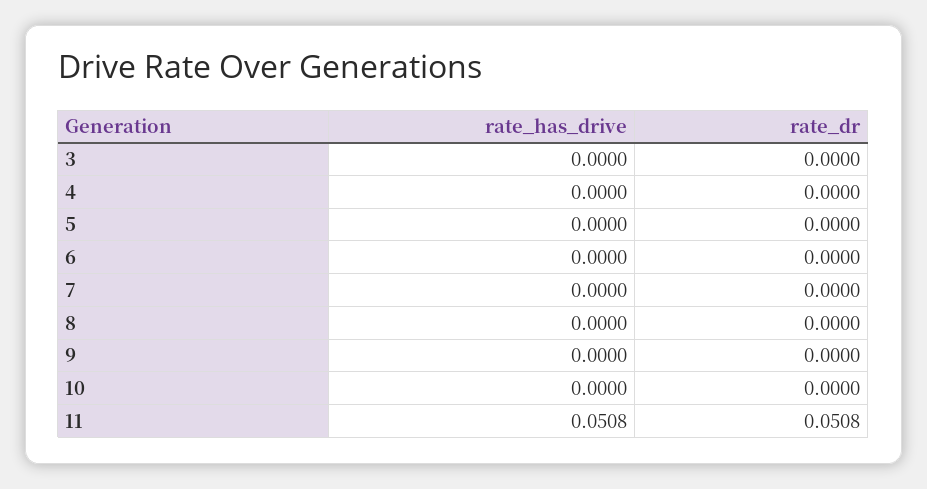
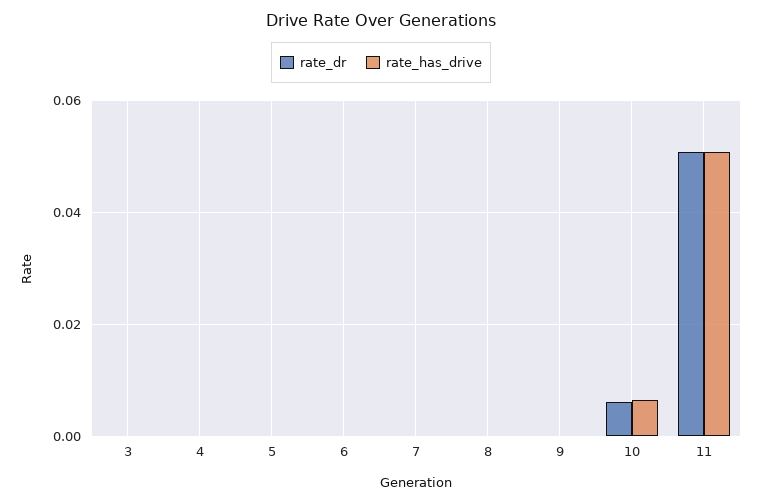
rate_has_drive, 10: 0 -> 0.006
rate_dr, 10: 0 -> 0.006

